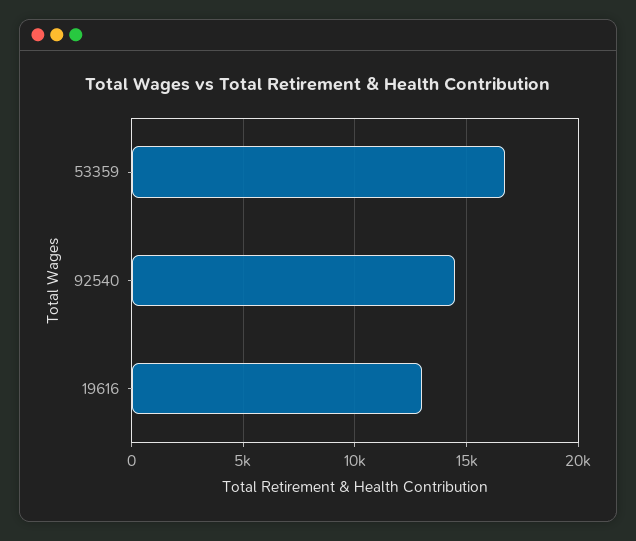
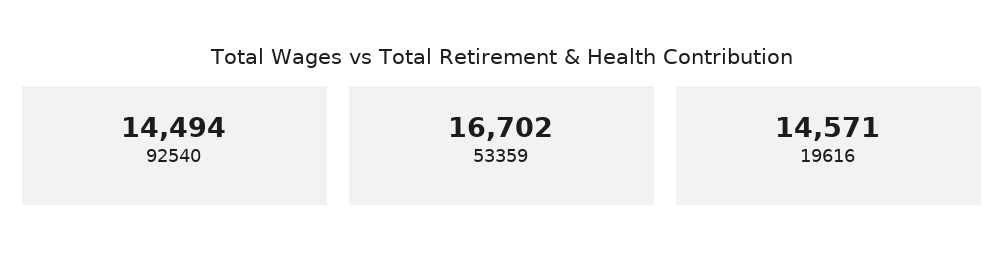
19616: 13000 -> 14571

